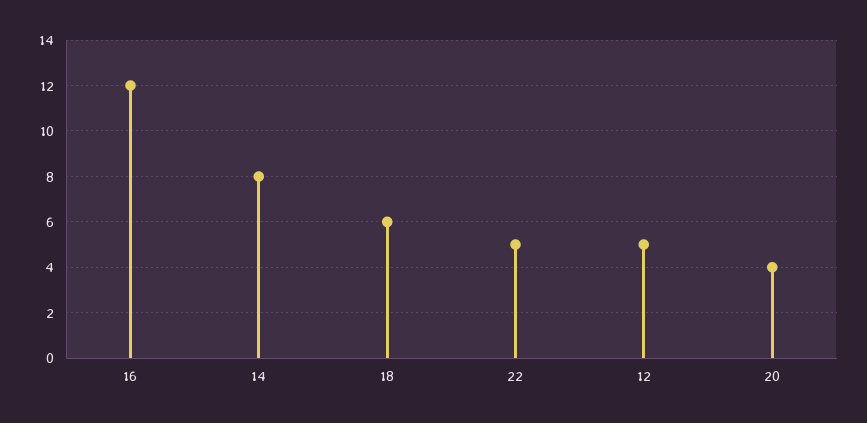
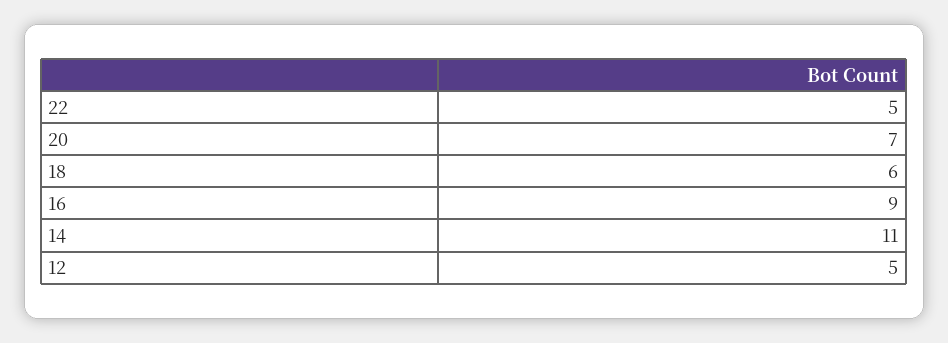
16: 12 -> 9
14: 8 -> 11
20: 4 -> 7

